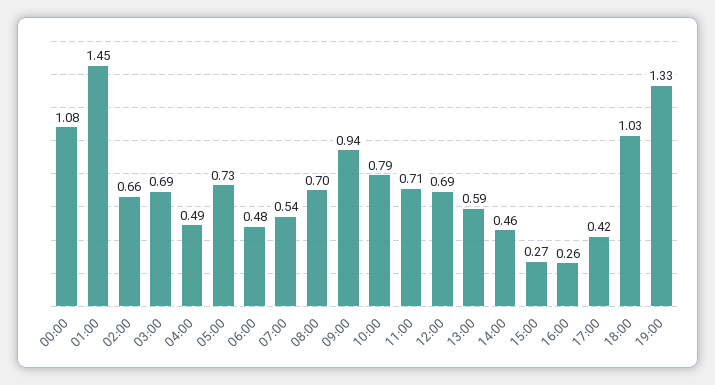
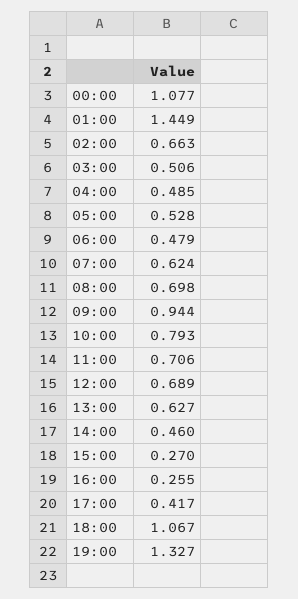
03:00: 0.69 -> 0.506
05:00: 0.73 -> 0.528
07:00: 0.54 -> 0.624
13:00: 0.59 -> 0.627
18:00: 1.03 -> 1.067

